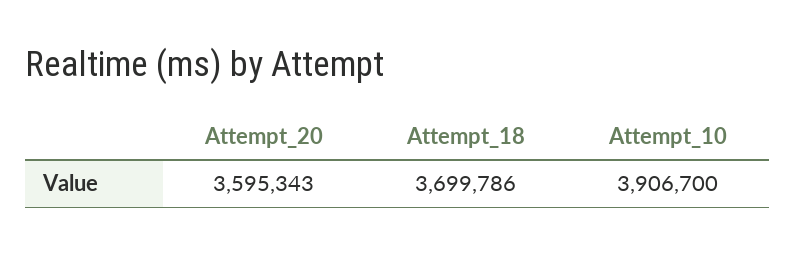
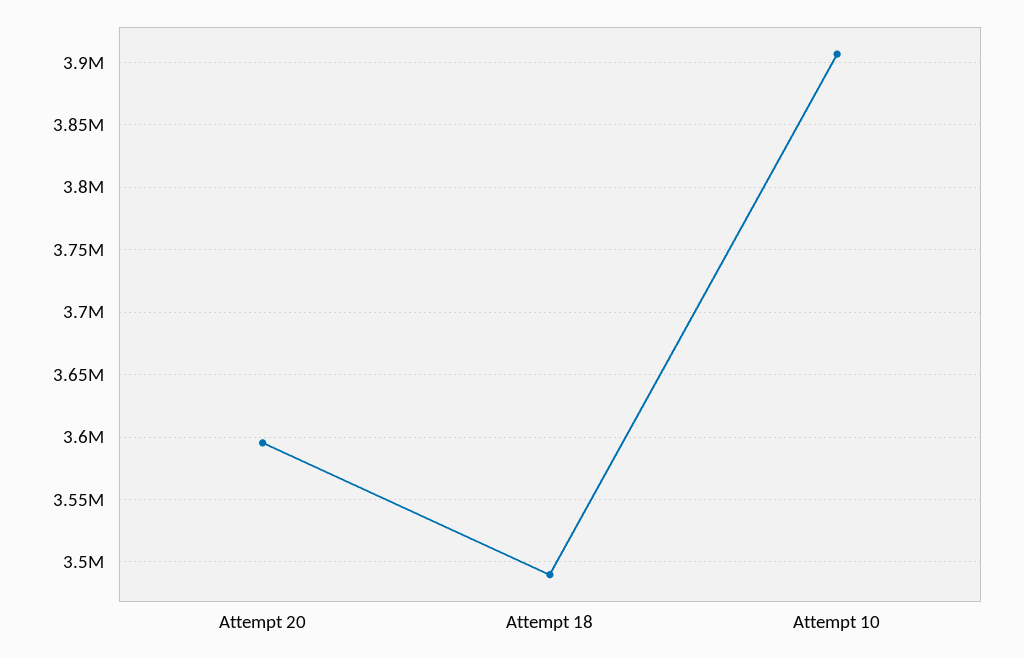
Attempt_18: 3699786 -> 3490000

